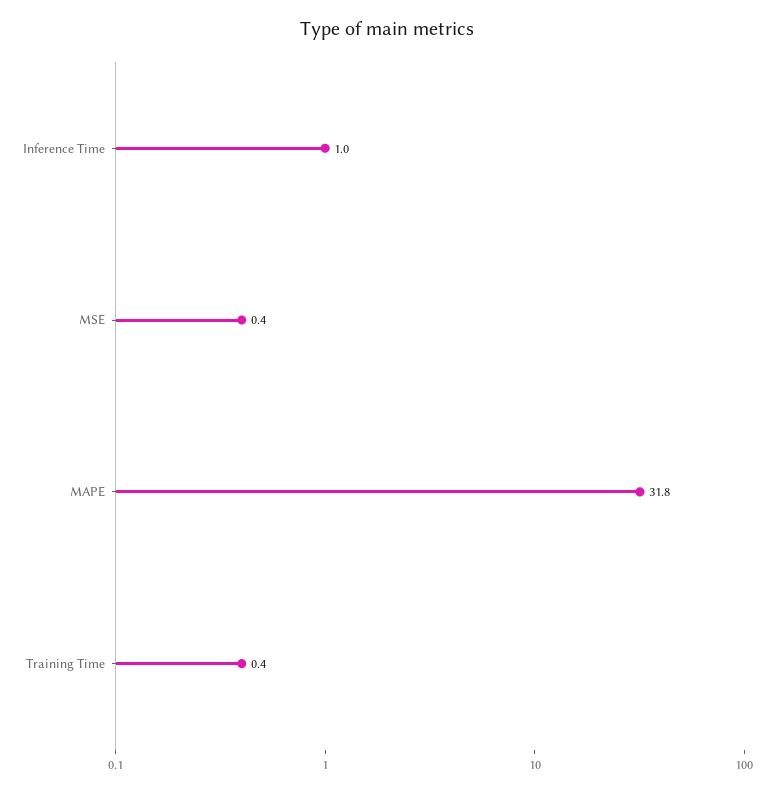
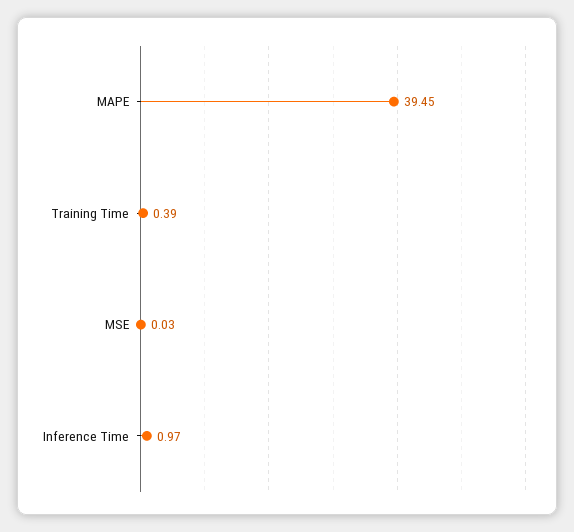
MSE: 0.4 -> 0.03
MAPE: 31.8 -> 39.45

